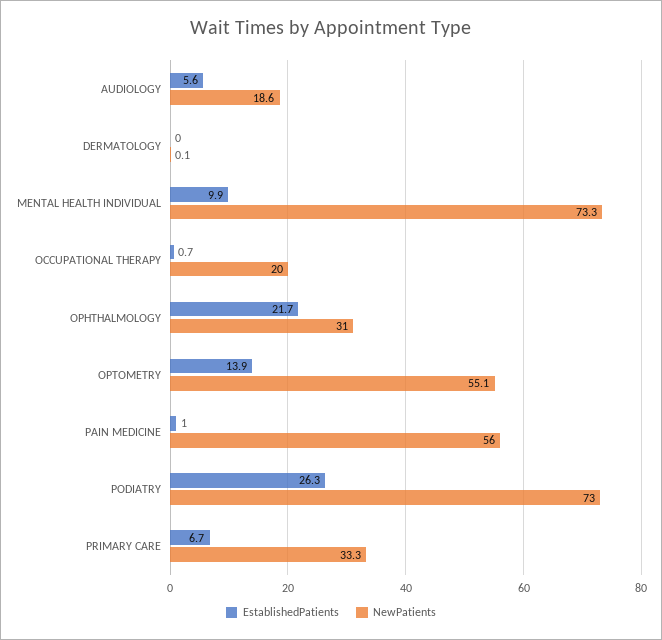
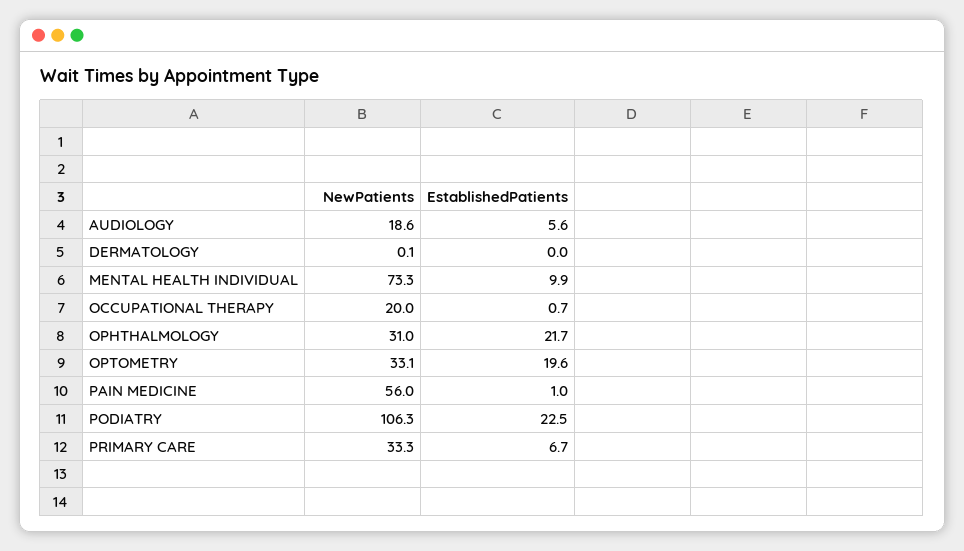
EstablishedPatients, OPTOMETRY: 13.9 -> 19.6
NewPatients, OPTOMETRY: 55.1 -> 33.1
EstablishedPatients, PODIATRY: 26.3 -> 22.5
NewPatients, PODIATRY: 73 -> 106.3

